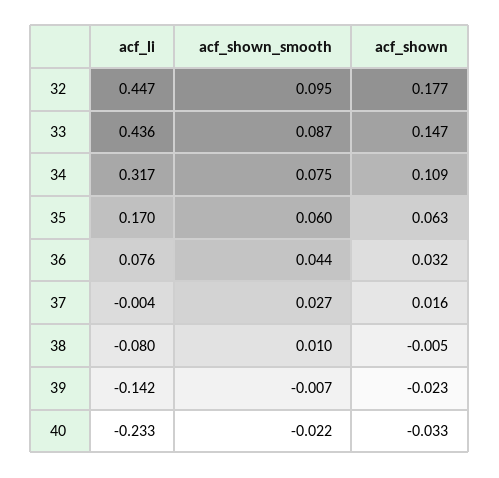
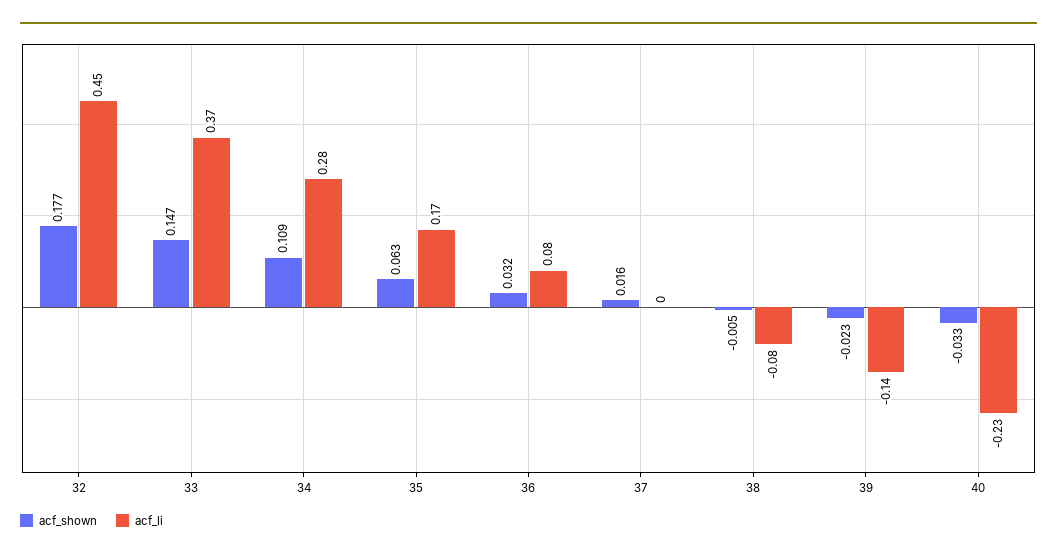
acf_shown_smooth, 32: 0.095 -> none
acf_li, 33: 0.436 -> 0.37
acf_shown_smooth, 33: 0.087 -> none
acf_li, 34: 0.317 -> 0.28
acf_shown_smooth, 34: 0.075 -> none
acf_shown_smooth, 35: 0.06 -> none
acf_shown_smooth, 36: 0.044 -> none
acf_shown_smooth, 37: 0.027 -> none
acf_shown_smooth, 38: 0.01 -> none
acf_shown_smooth, 39: -0.007 -> none
acf_shown_smooth, 40: -0.022 -> none

